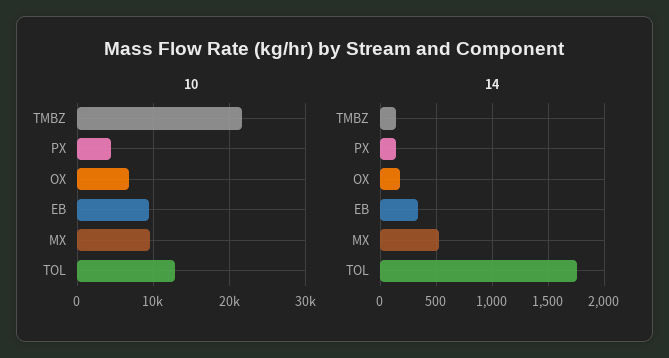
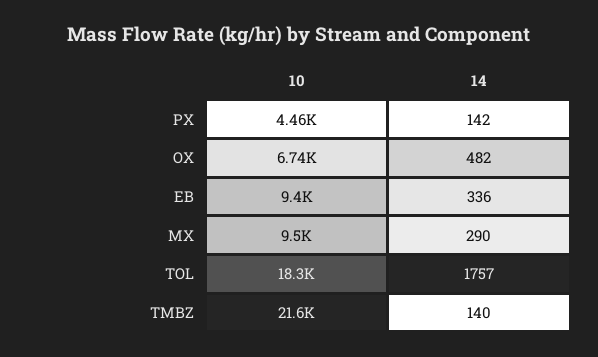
10, TOL: 13000 -> 18300
14, OX: 200 -> 482
14, MX: 500 -> 290

